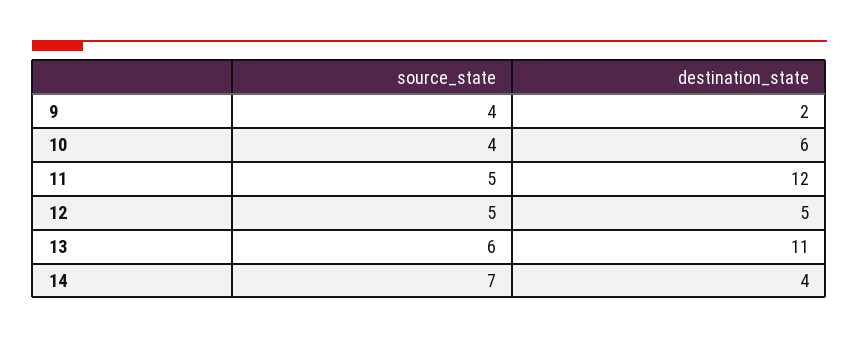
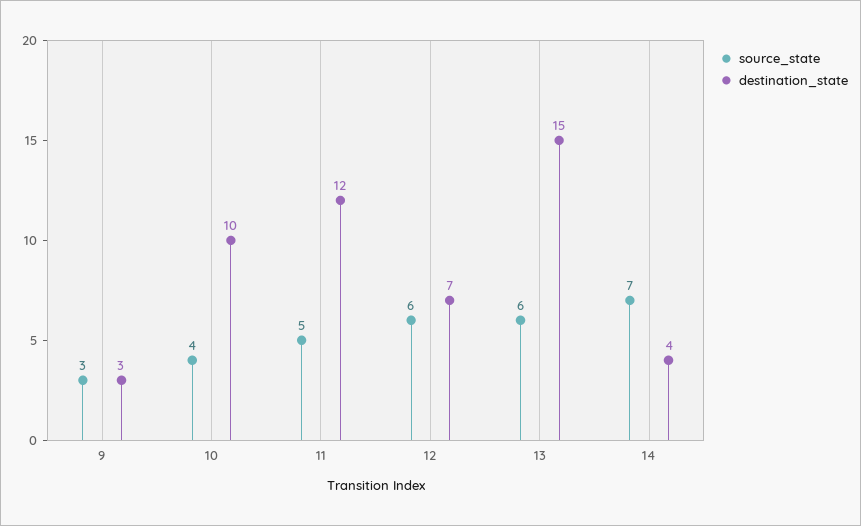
source_state, 9: 4 -> 3
destination_state, 9: 2 -> 3
destination_state, 10: 6 -> 10
source_state, 12: 5 -> 6
destination_state, 12: 5 -> 7
destination_state, 13: 11 -> 15

